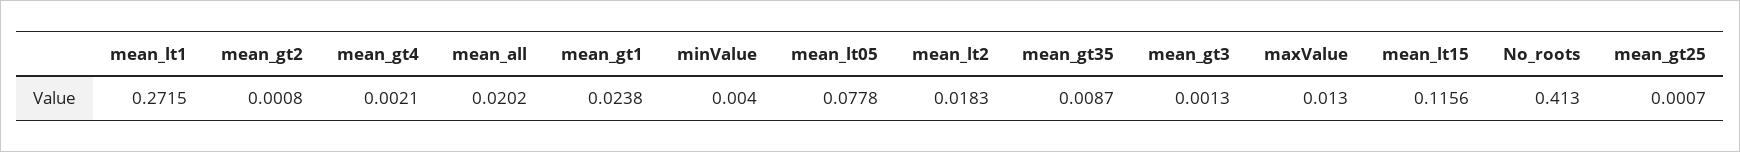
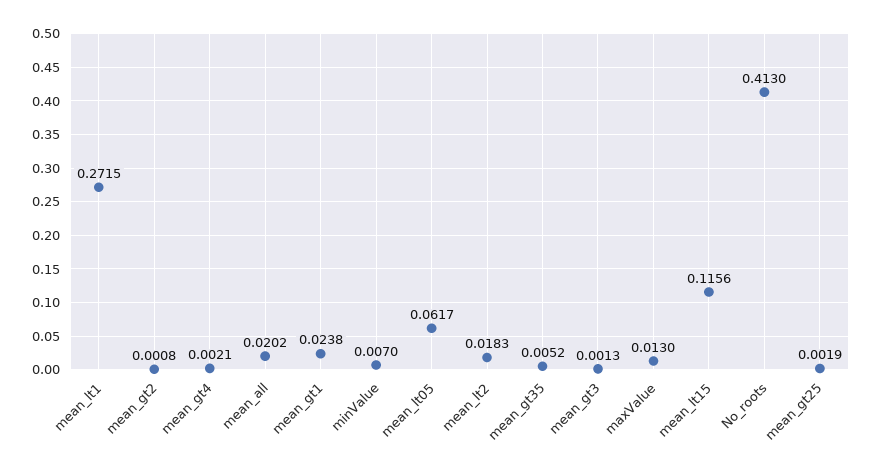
minValue: 0.004 -> 0.007
mean_lt05: 0.0778 -> 0.0617
mean_gt35: 0.0087 -> 0.0052
mean_gt25: 0.0007 -> 0.0019

